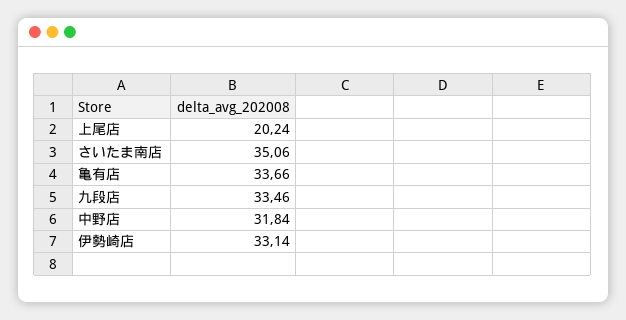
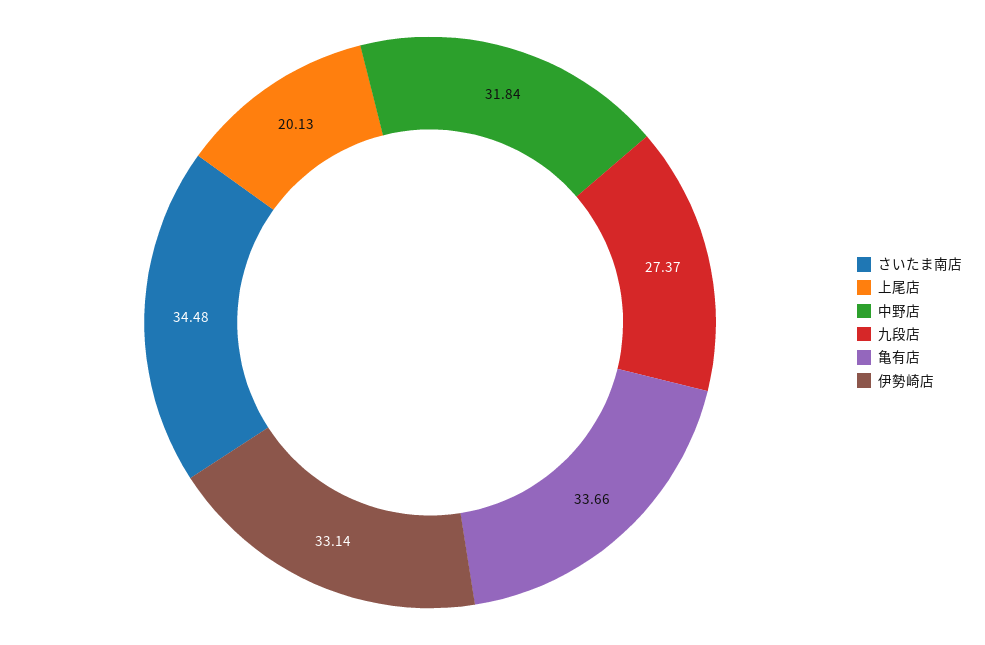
上尾店: 20.24 -> 20.13
さいたま南店: 35.06 -> 34.48
九段店: 33.46 -> 27.37

